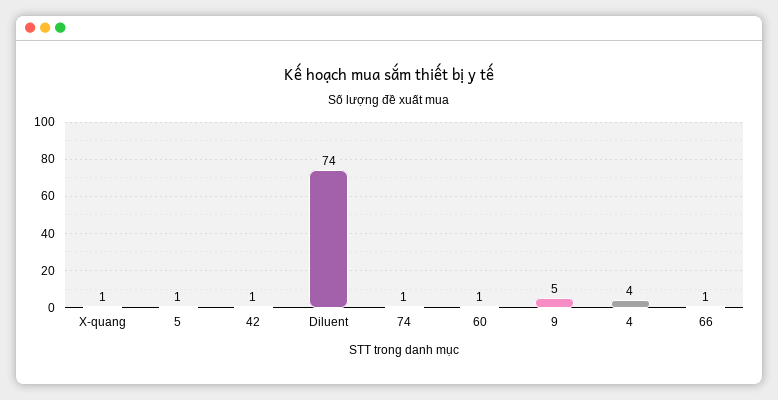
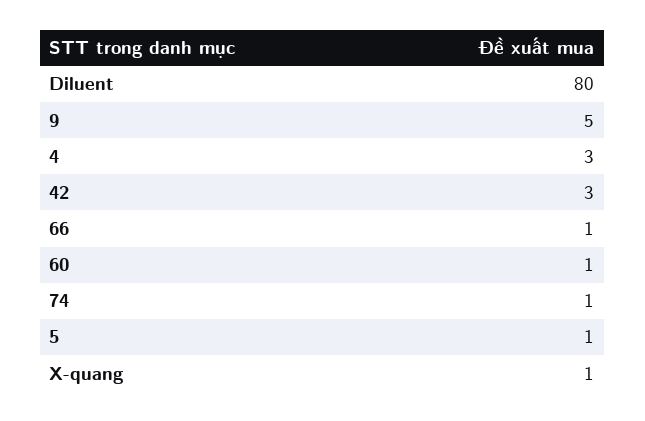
42: 1 -> 3
Diluent: 74 -> 80
4: 4 -> 3

